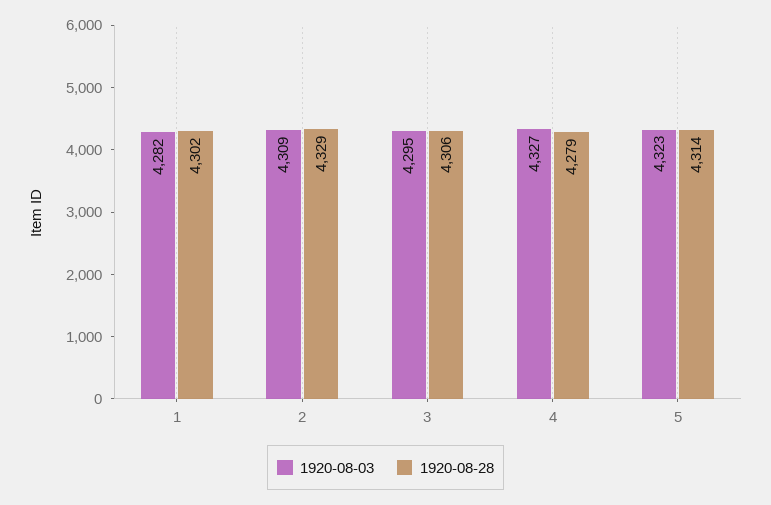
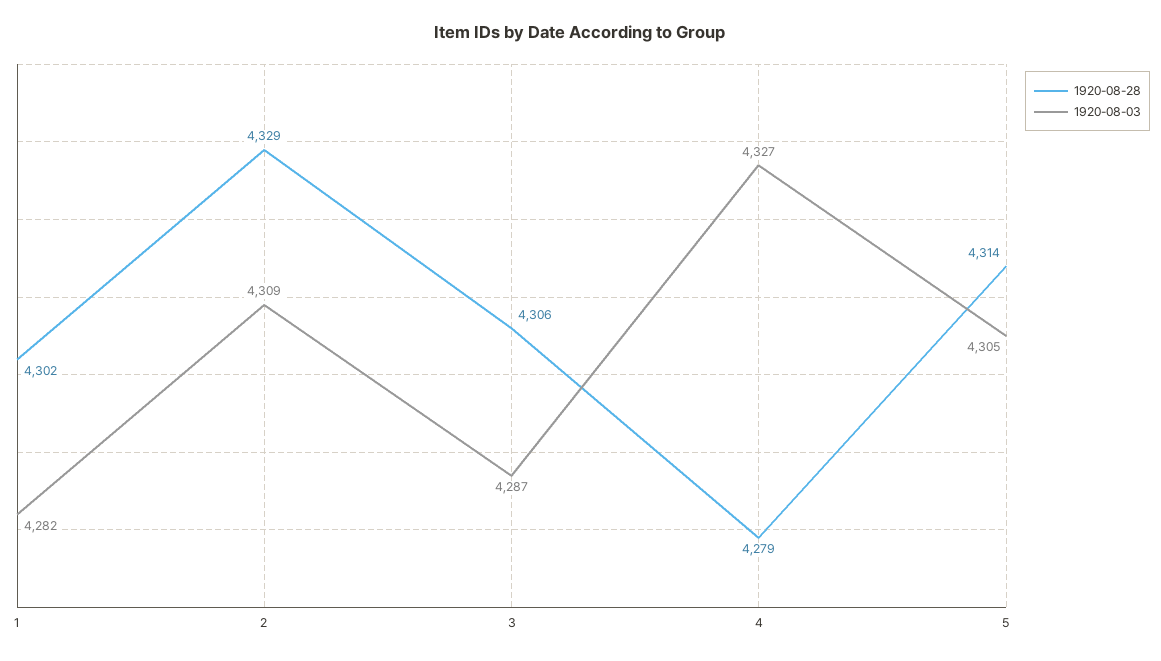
1920-08-03, 3: 4295 -> 4287
1920-08-03, 5: 4323 -> 4305

